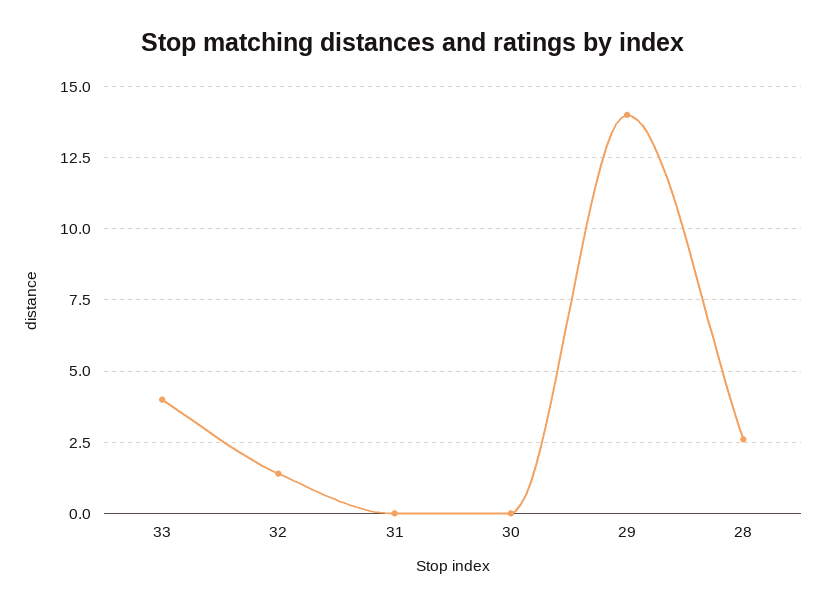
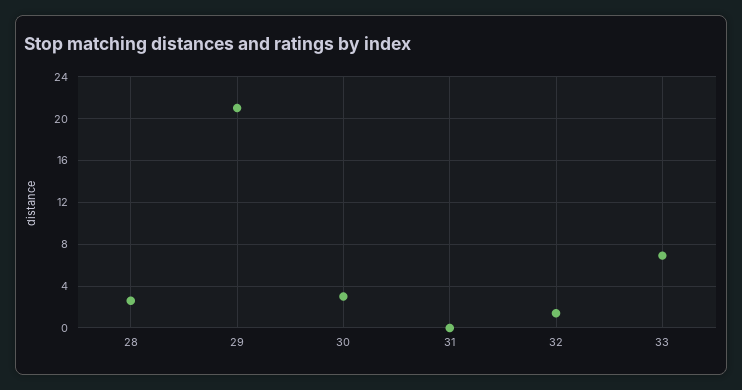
33: 4 -> 7
30: 0 -> 3
29: 14 -> 21

